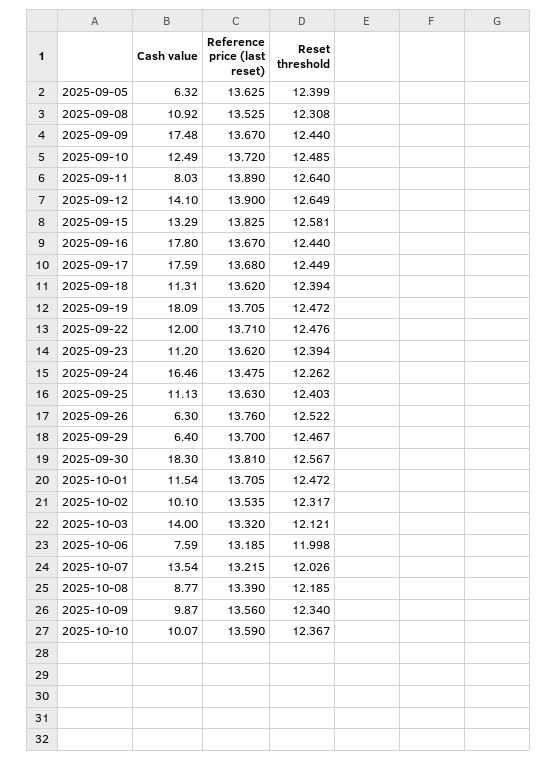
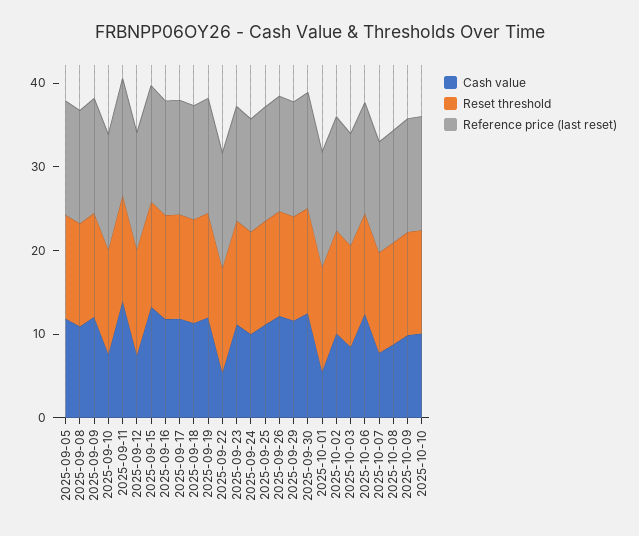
Cash value, 2025-09-05: 6.32 -> 12
Cash value, 2025-09-09: 17.48 -> 12
Cash value, 2025-09-10: 12.49 -> 8
Cash value, 2025-09-11: 8.03 -> 14
Cash value, 2025-09-12: 14.1 -> 8
Cash value, 2025-09-16: 17.8 -> 12
Cash value, 2025-09-17: 17.59 -> 12
Cash value, 2025-09-19: 18.09 -> 12
Cash value, 2025-09-22: 12 -> 6
Cash value, 2025-09-24: 16.46 -> 10
Cash value, 2025-09-26: 6.3 -> 12
Cash value, 2025-09-29: 6.4 -> 12
Cash value, 2025-09-30: 18.3 -> 12
Cash value, 2025-10-01: 11.54 -> 6
Cash value, 2025-10-03: 14 -> 8
Cash value, 2025-10-06: 7.59 -> 12
Cash value, 2025-10-07: 13.54 -> 8

